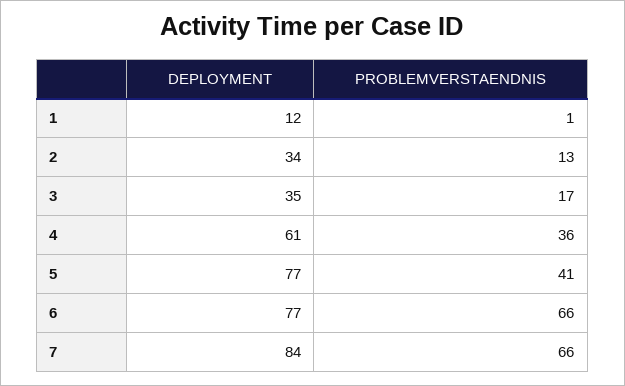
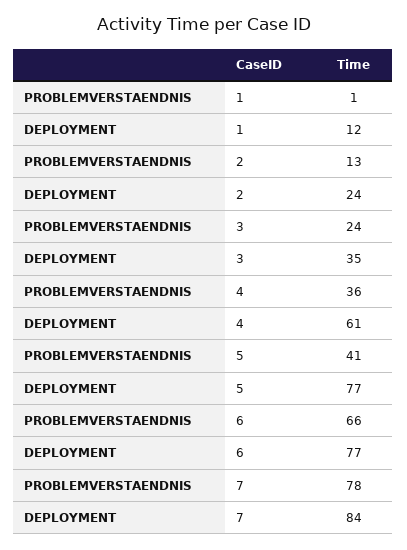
DEPLOYMENT, 2: 34 -> 24
PROBLEMVERSTAENDNIS, 3: 17 -> 24
PROBLEMVERSTAENDNIS, 7: 66 -> 78

